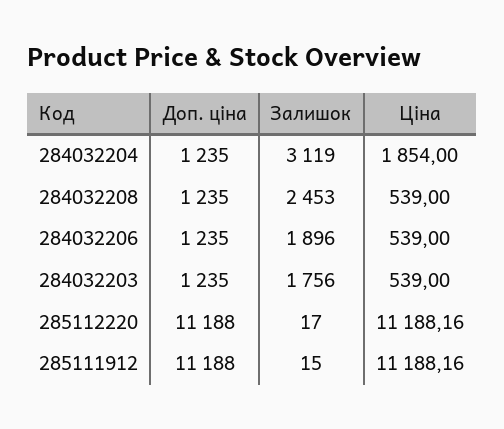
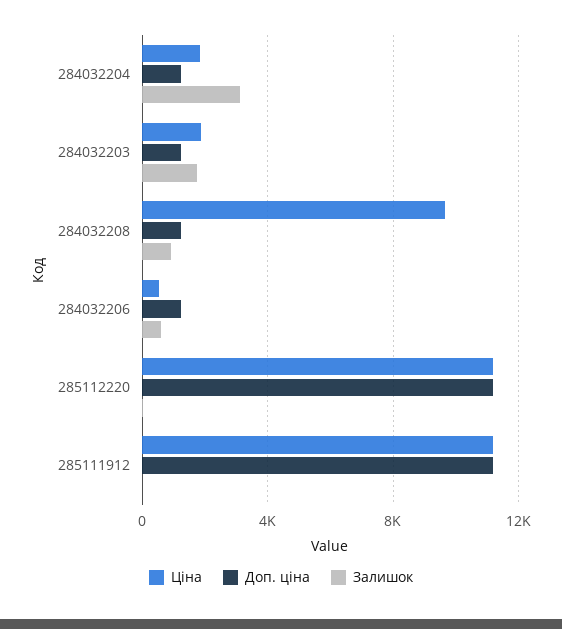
Залишок, 284032208: 2453 -> 1000
Ціна, 284032208: 539 -> 9500
Залишок, 284032206: 1896 -> 500
Ціна, 284032203: 539 -> 2000

